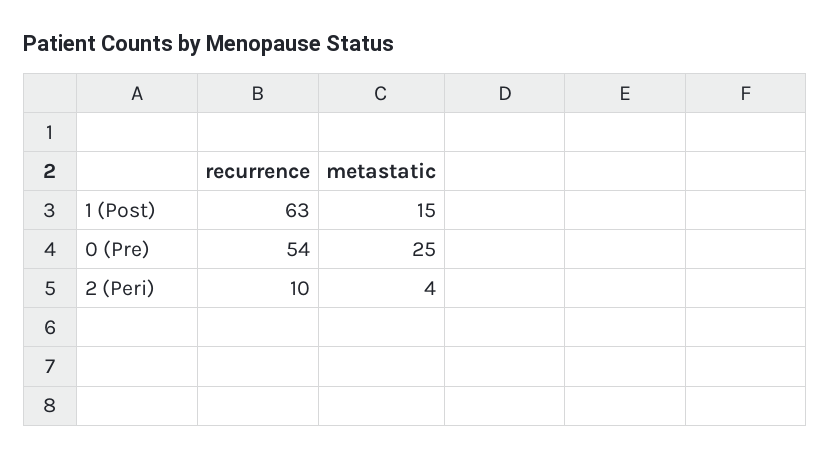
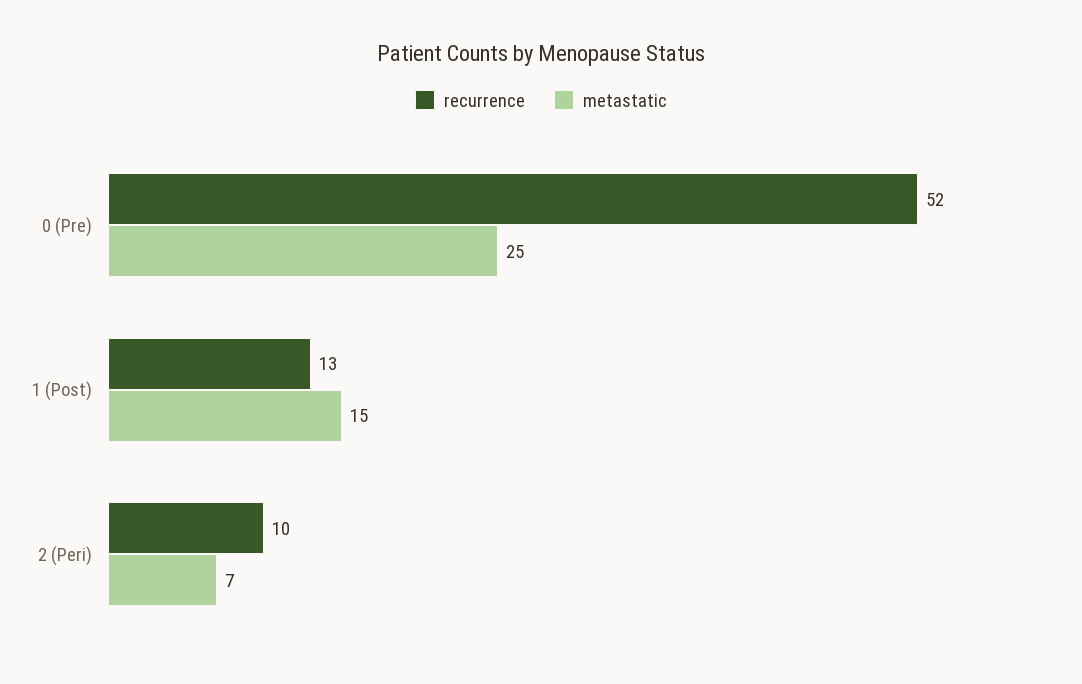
recurrence, 1 (Post): 63 -> 13
recurrence, 0 (Pre): 54 -> 52
metastatic, 2 (Peri): 4 -> 7

